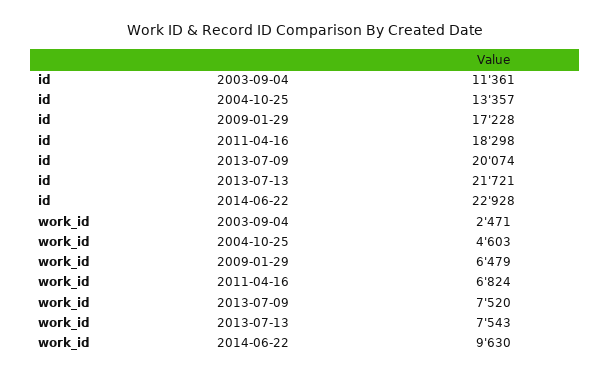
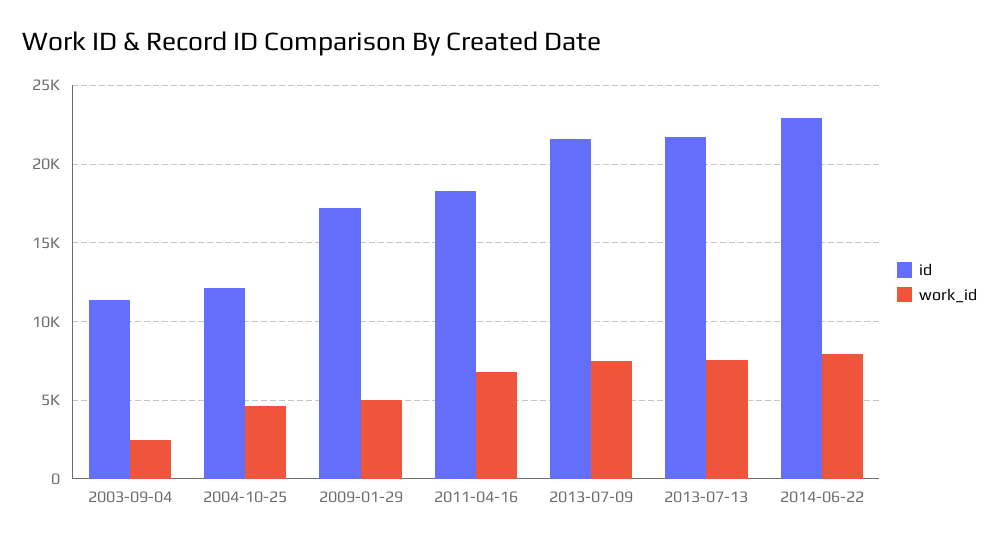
id, 2004-10-25: 13357 -> 12000
id, 2013-07-09: 20074 -> 21500
work_id, 2009-01-29: 6479 -> 5000
work_id, 2014-06-22: 9630 -> 8000

